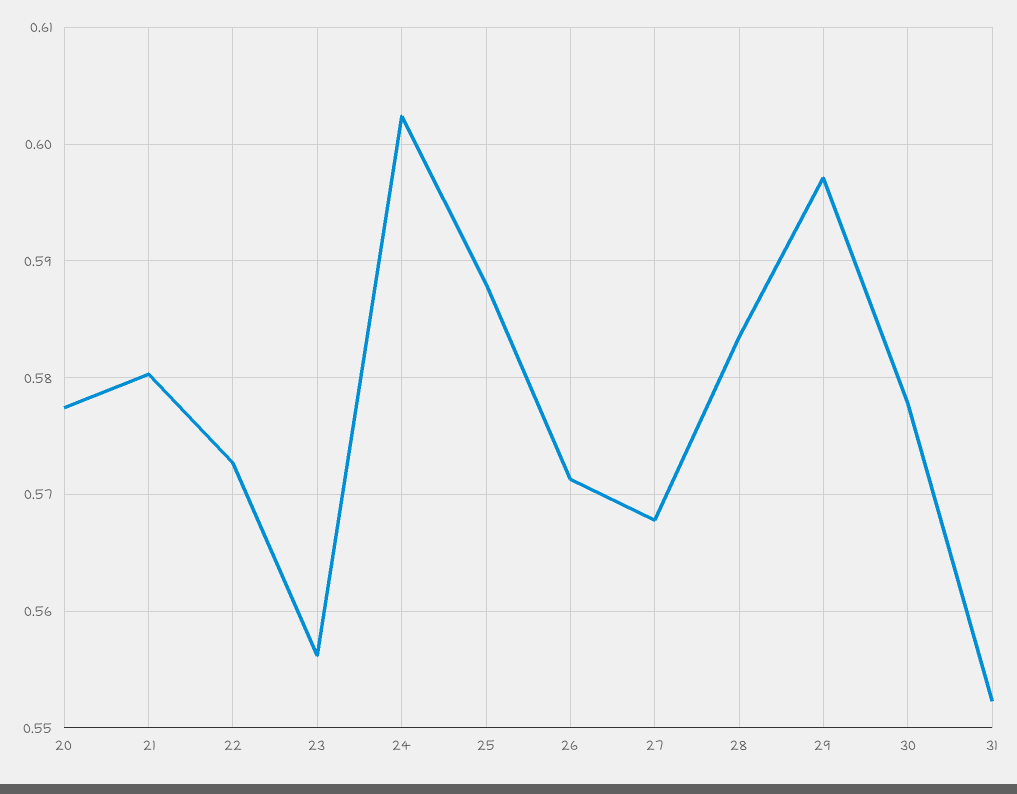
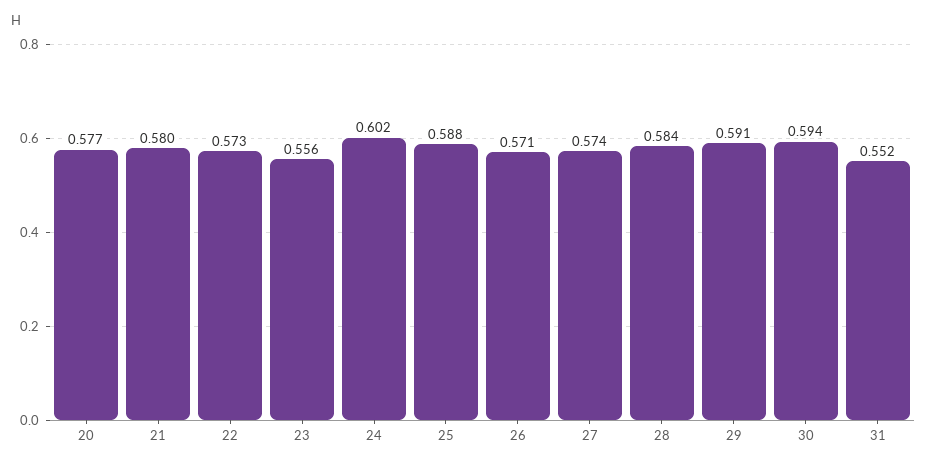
27: 0.568 -> 0.574
29: 0.597 -> 0.591
30: 0.578 -> 0.594

